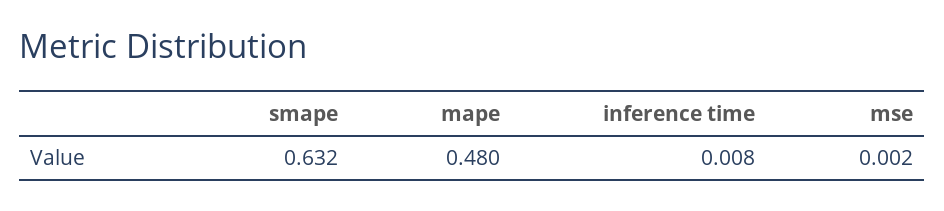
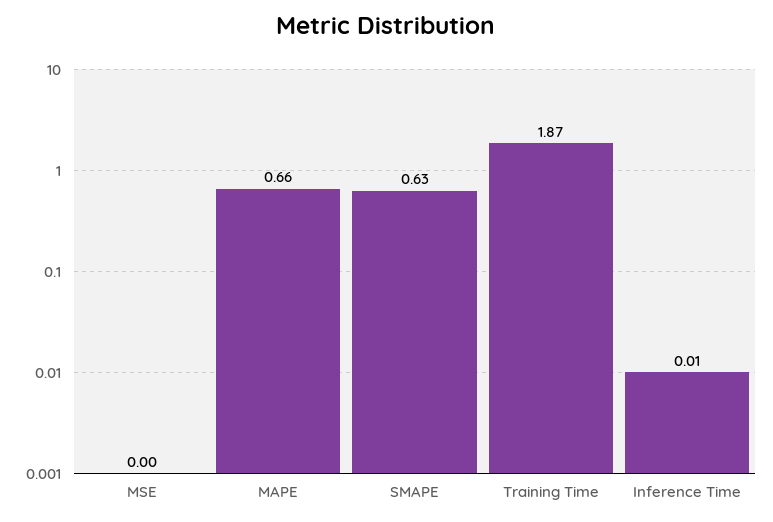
mape: 0.48 -> 0.66
Training Time: none -> 1.87

